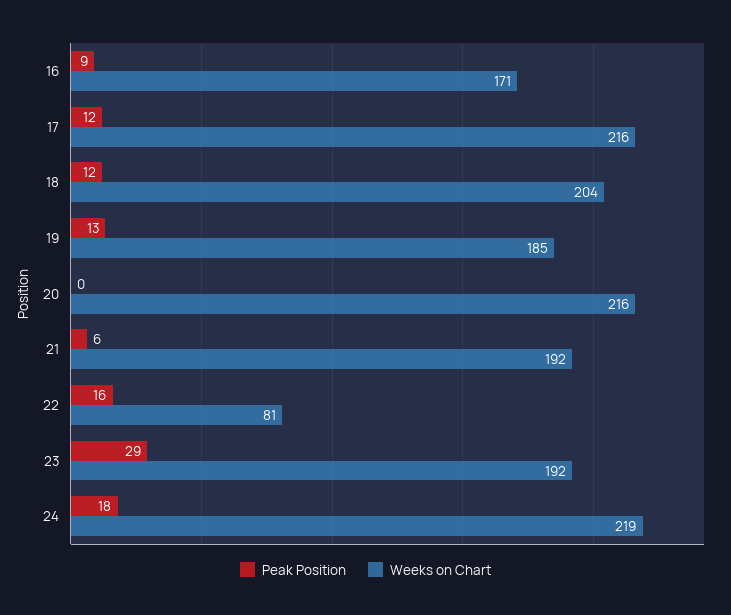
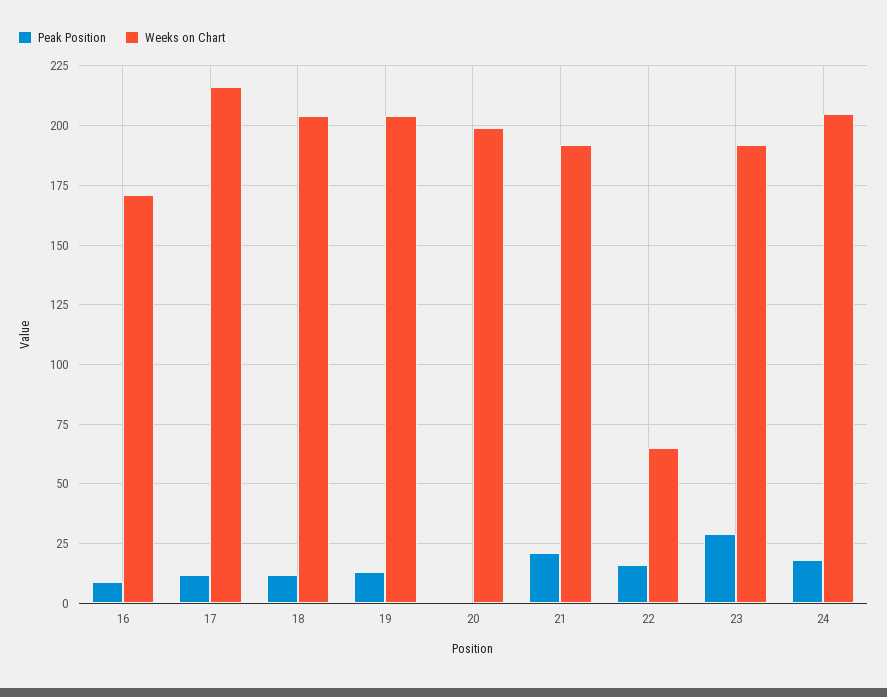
Weeks on Chart, 19: 185 -> 205
Weeks on Chart, 20: 216 -> 200
Peak Position, 21: 6 -> 20
Weeks on Chart, 22: 81 -> 65
Weeks on Chart, 24: 219 -> 205

